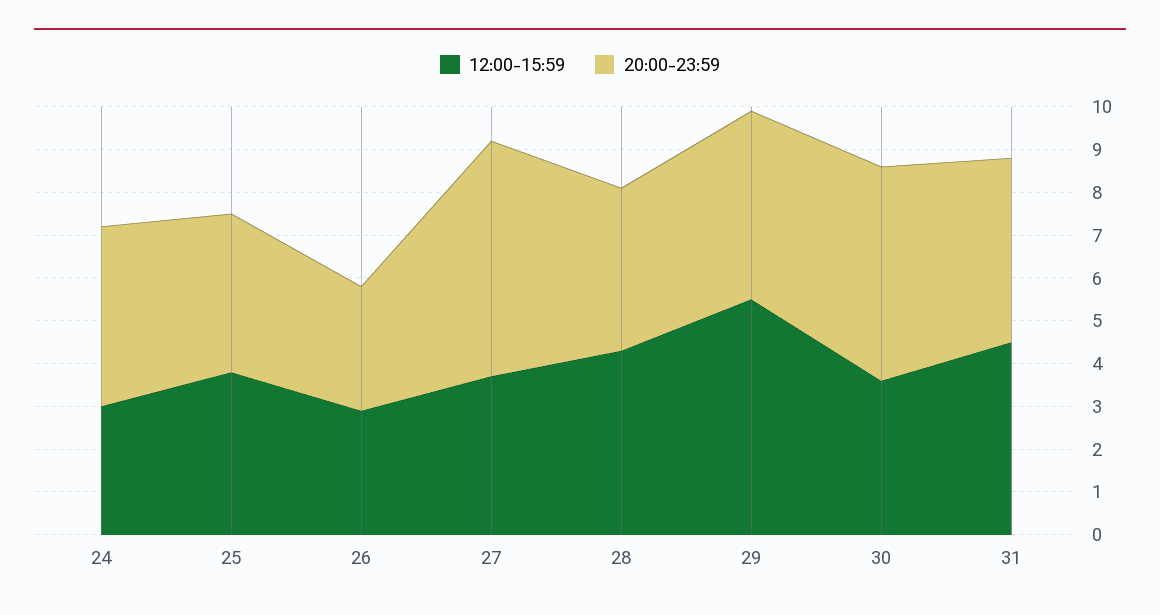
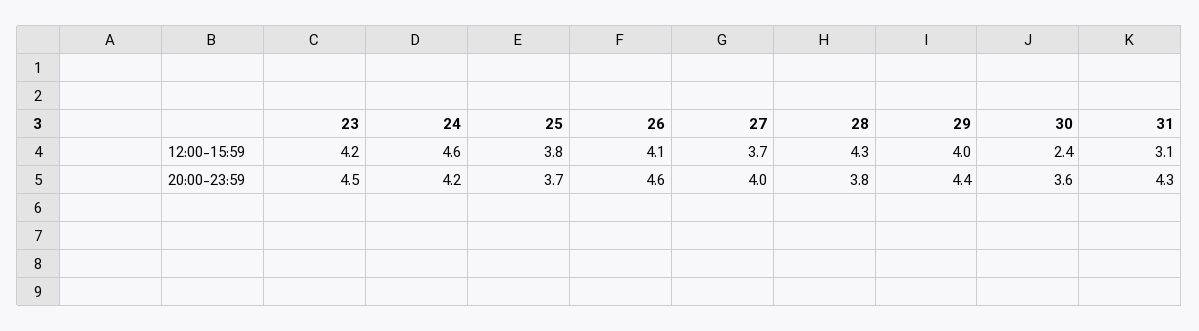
12:00-15:59, 24: 3 -> 4.6
12:00-15:59, 26: 3 -> 4.1
20:00-23:59, 26: 3 -> 4.6
20:00-23:59, 27: 5.5 -> 4
12:00-15:59, 29: 5.5 -> 4
12:00-15:59, 30: 3.5 -> 2.4
20:00-23:59, 30: 5 -> 3.6
12:00-15:59, 31: 4.5 -> 3.1
12:00-15:59, 23: none -> 4.2
20:00-23:59, 23: none -> 4.5

